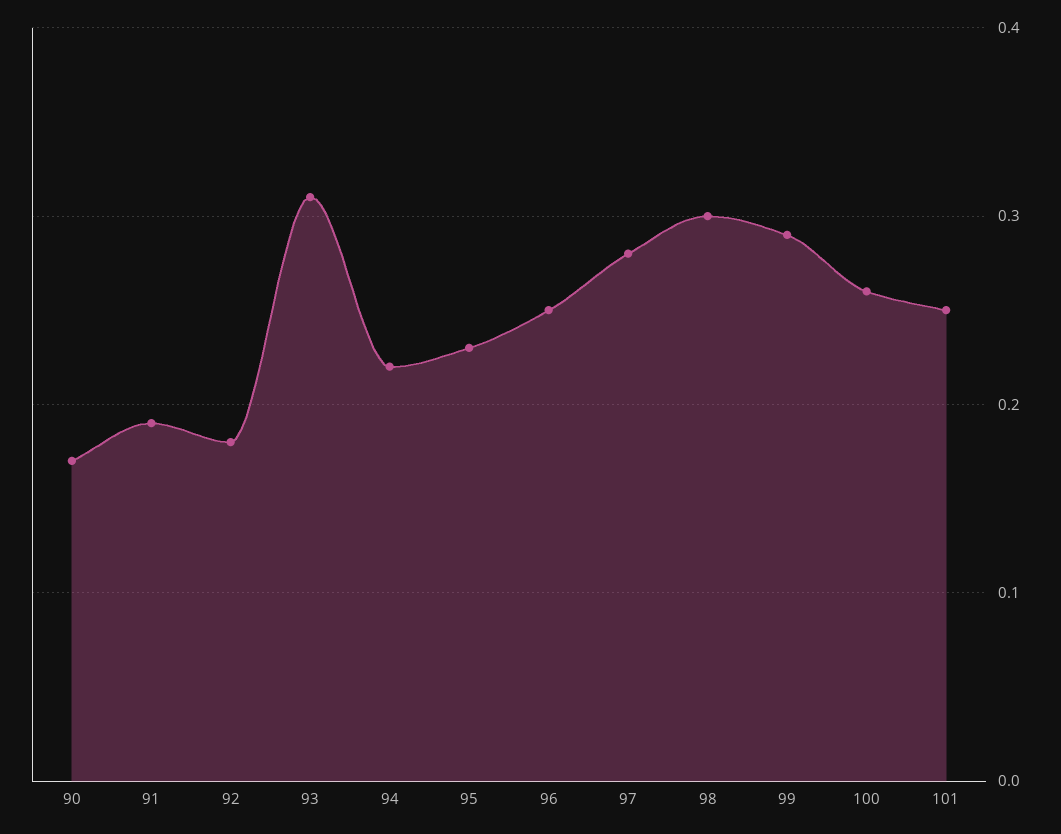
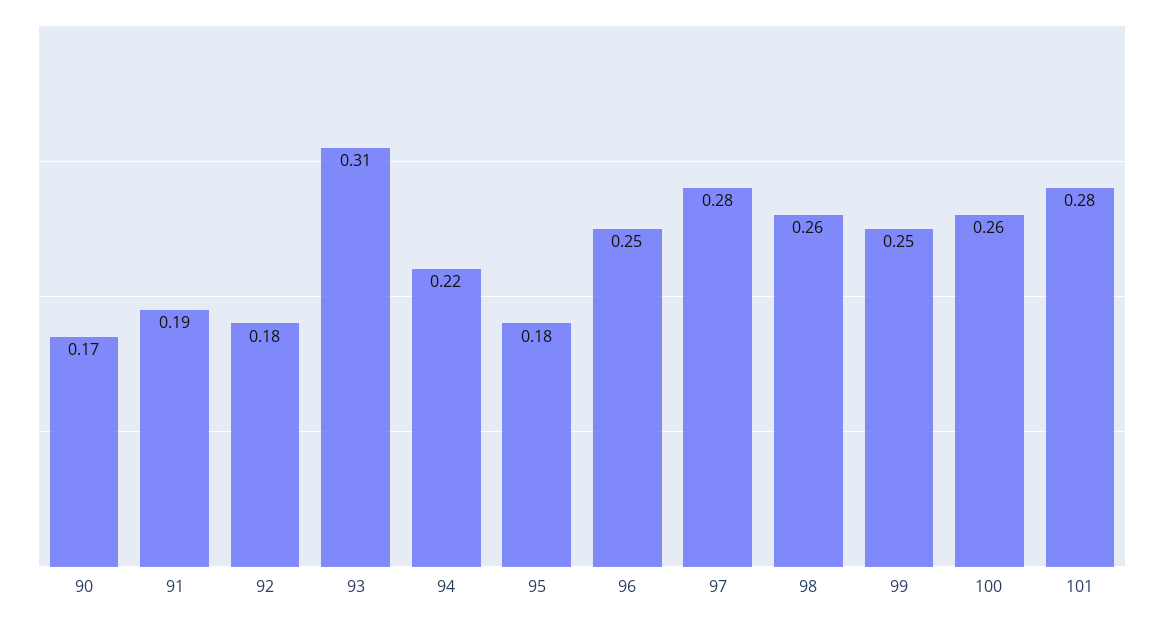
95: 0.23 -> 0.18
98: 0.3 -> 0.26
99: 0.29 -> 0.25
101: 0.25 -> 0.28

